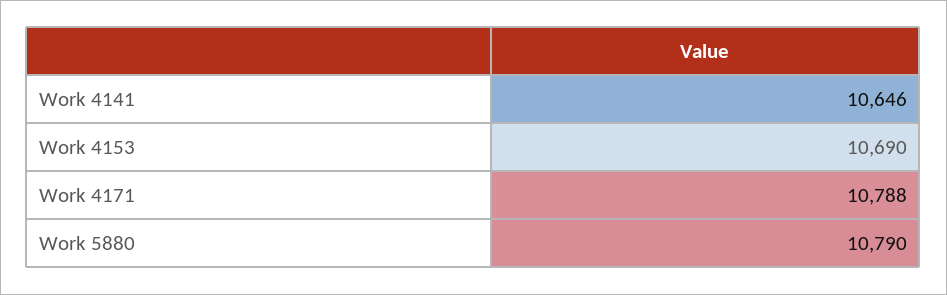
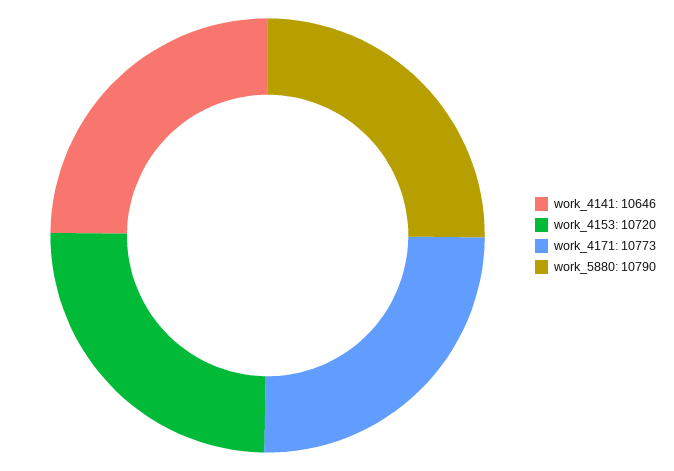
Work 4153: 10690 -> 10720
Work 4171: 10788 -> 10773

